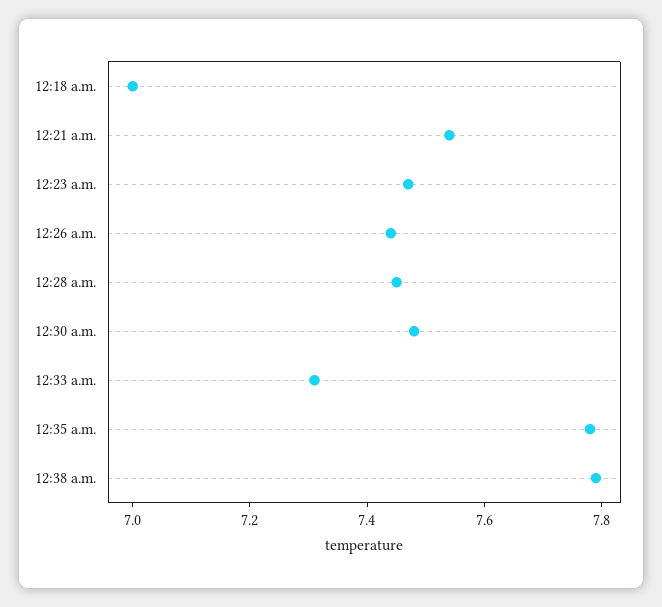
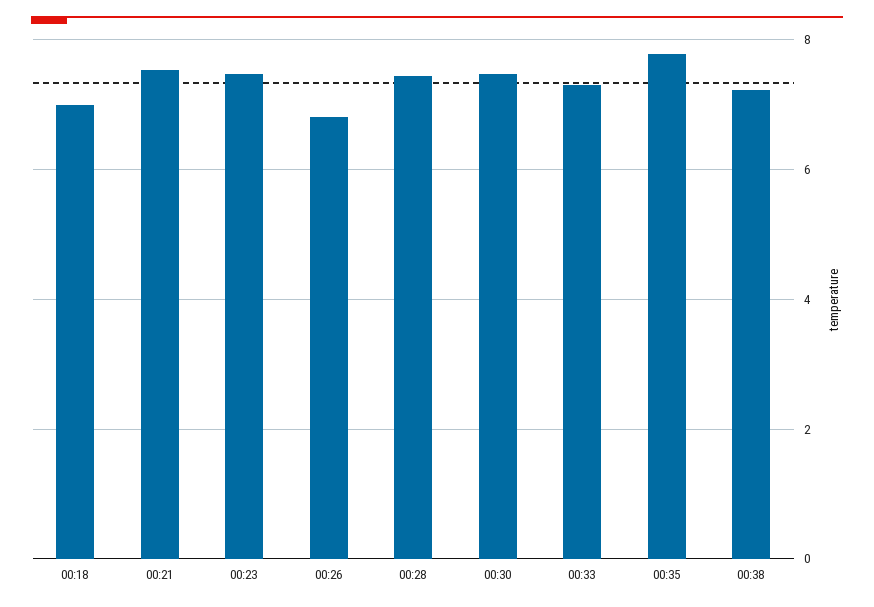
12:26 a.m.: 7.45 -> 6.8
12:38 a.m.: 7.8 -> 7.2

